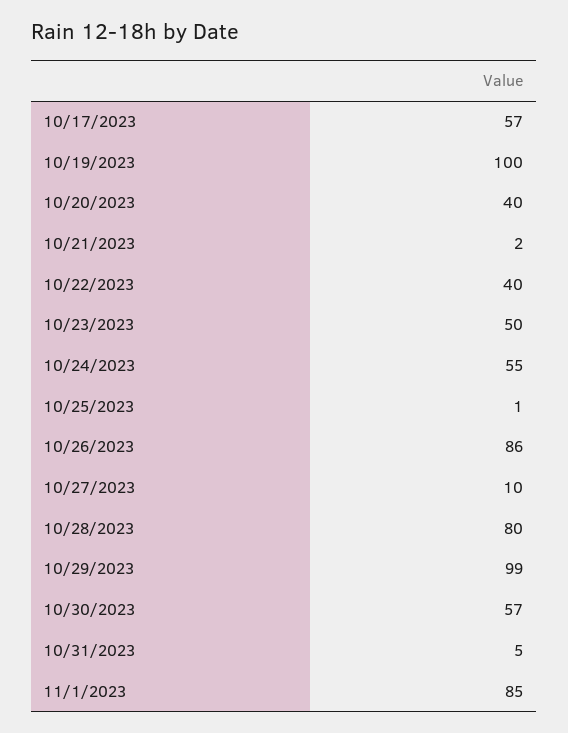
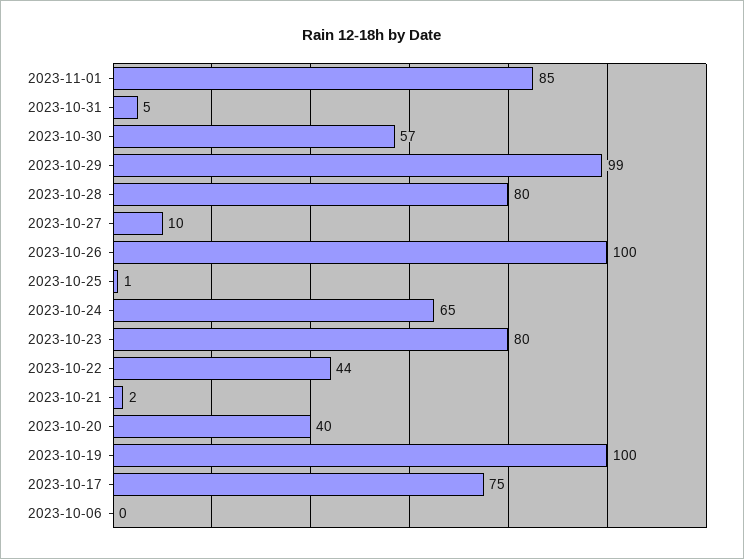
10/17/2023: 57 -> 75
10/22/2023: 40 -> 44
10/23/2023: 50 -> 80
10/24/2023: 55 -> 65
10/26/2023: 86 -> 100
2023-10-06: none -> 0

